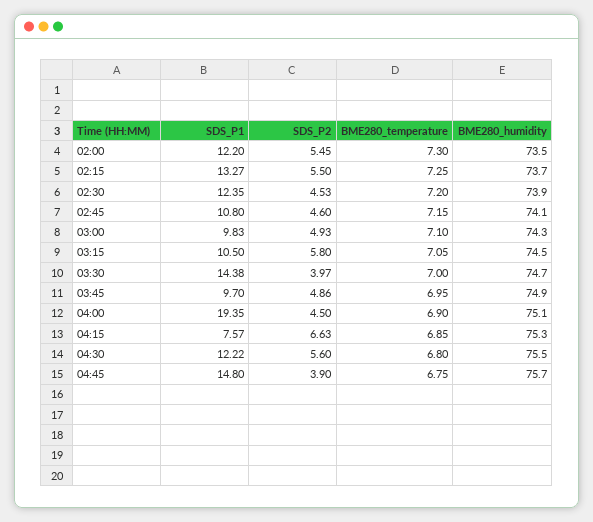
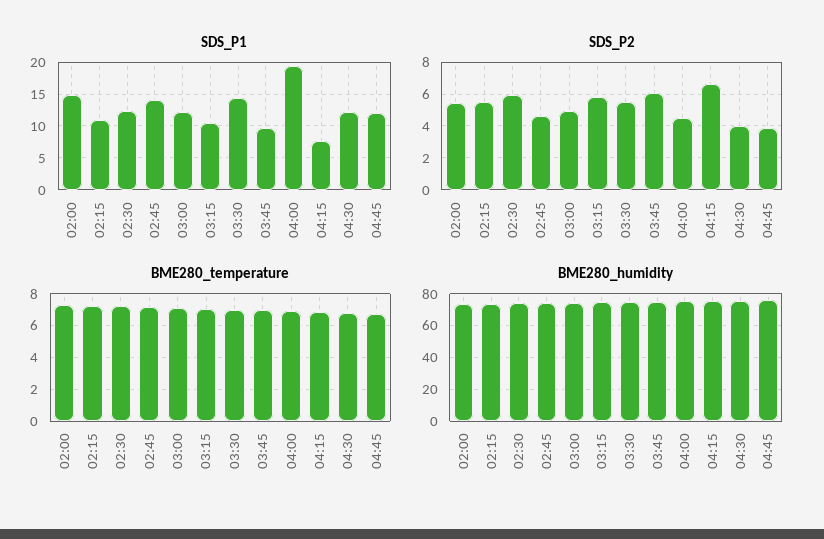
SDS_P1, 02:00: 12.2 -> 15
SDS_P1, 02:15: 13.27 -> 11
SDS_P2, 02:30: 4.53 -> 6
SDS_P1, 02:45: 10.8 -> 14
SDS_P1, 03:00: 9.83 -> 12
SDS_P2, 03:30: 3.97 -> 5.5
SDS_P2, 03:45: 4.86 -> 6
SDS_P2, 04:30: 5.6 -> 4
SDS_P1, 04:45: 14.8 -> 12

